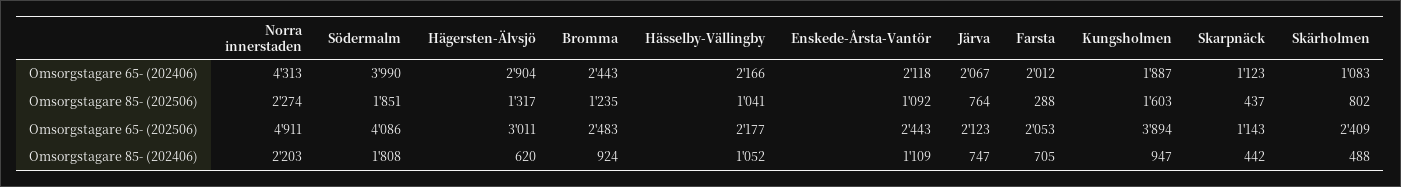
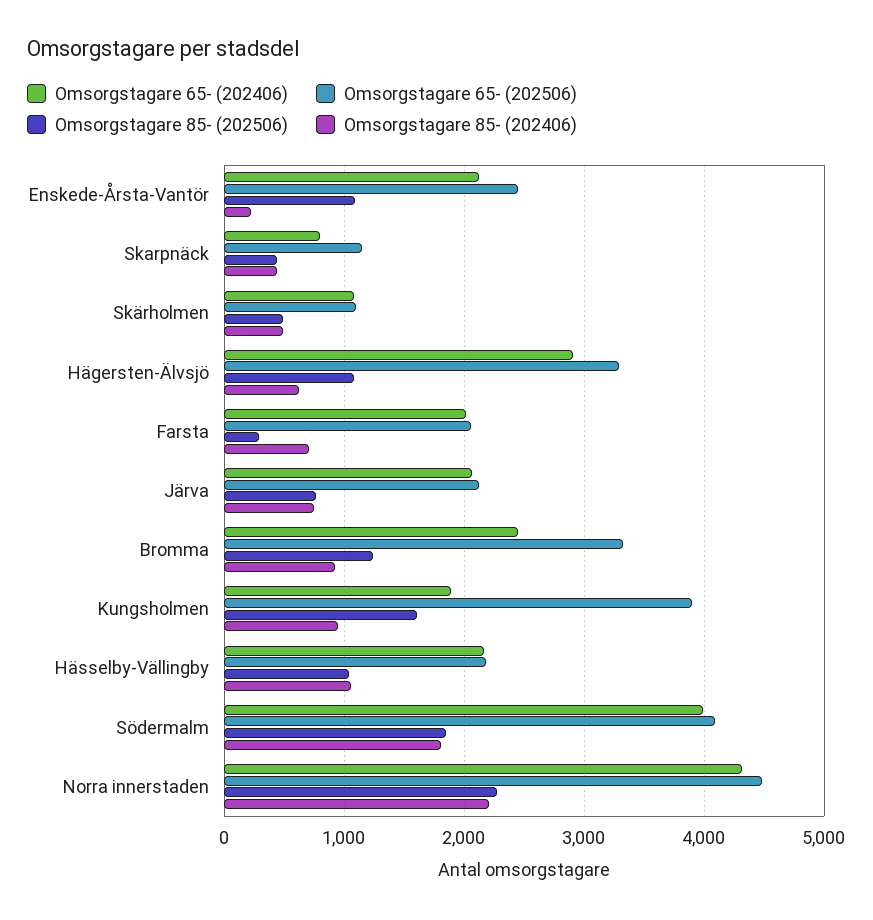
Omsorgstagare 65- (202406), Skarpnäck: 1123 -> 800
Omsorgstagare 85- (202506), Hägersten-Älvsjö: 1317 -> 1100
Omsorgstagare 85- (202506), Skärholmen: 802 -> 500
Omsorgstagare 65- (202506), Norra innerstaden: 4911 -> 4500
Omsorgstagare 65- (202506), Hägersten-Älvsjö: 3011 -> 3300
Omsorgstagare 65- (202506), Bromma: 2483 -> 3300
Omsorgstagare 65- (202506), Skärholmen: 2409 -> 1100
Omsorgstagare 85- (202406), Enskede-Årsta-Vantör: 1109 -> 200

